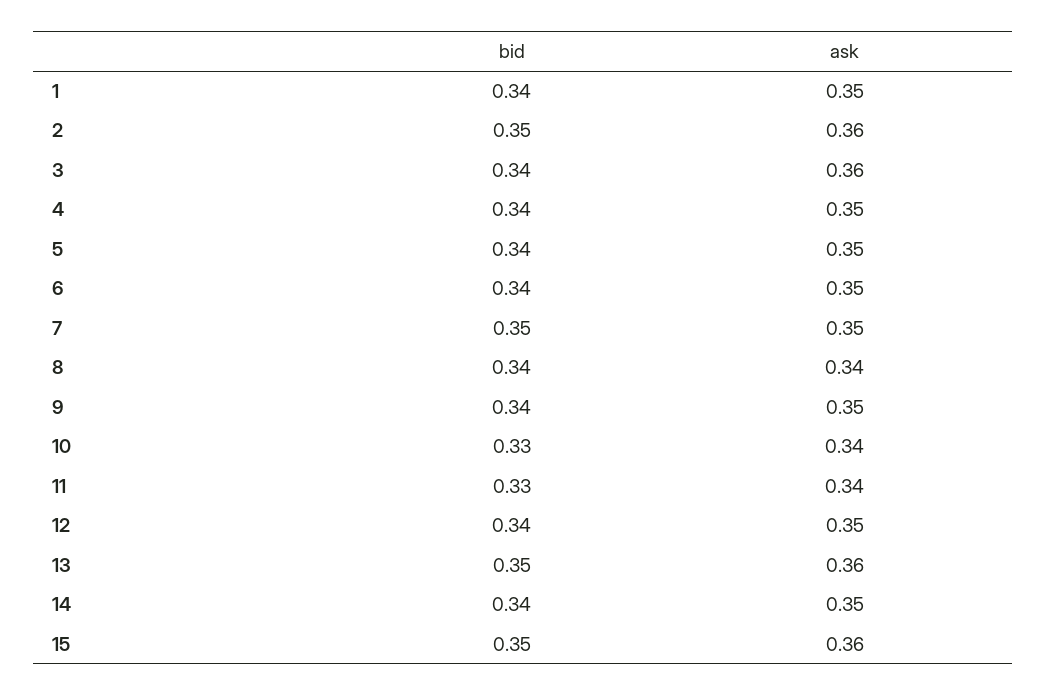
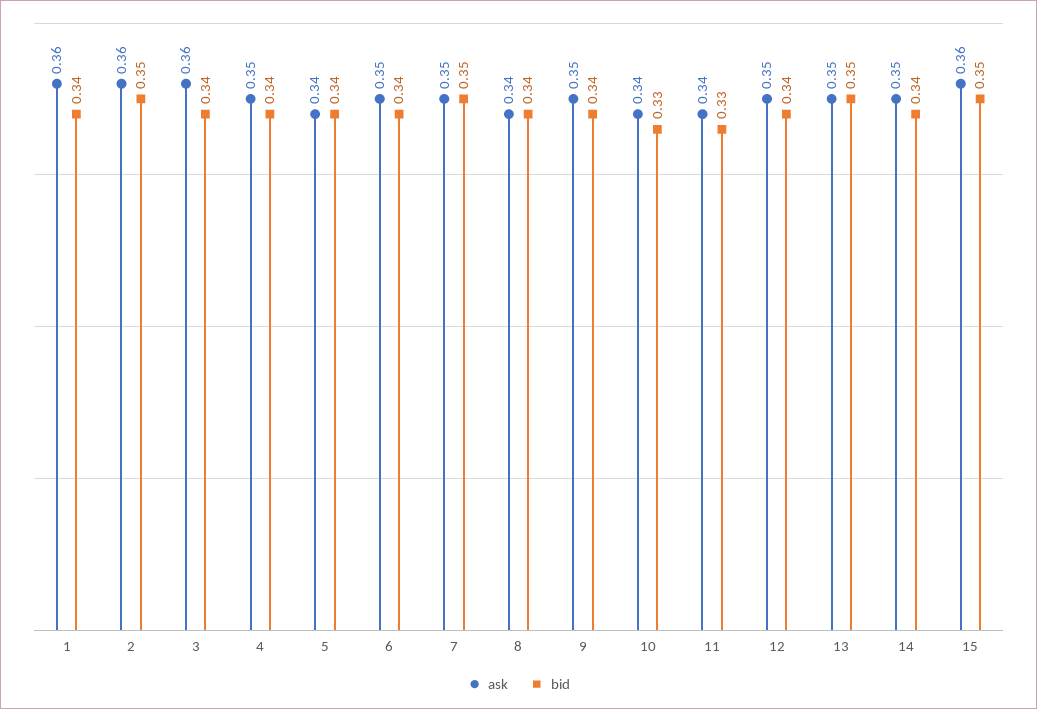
ask, 1: 0.35 -> 0.36
ask, 5: 0.35 -> 0.34
ask, 13: 0.36 -> 0.35

